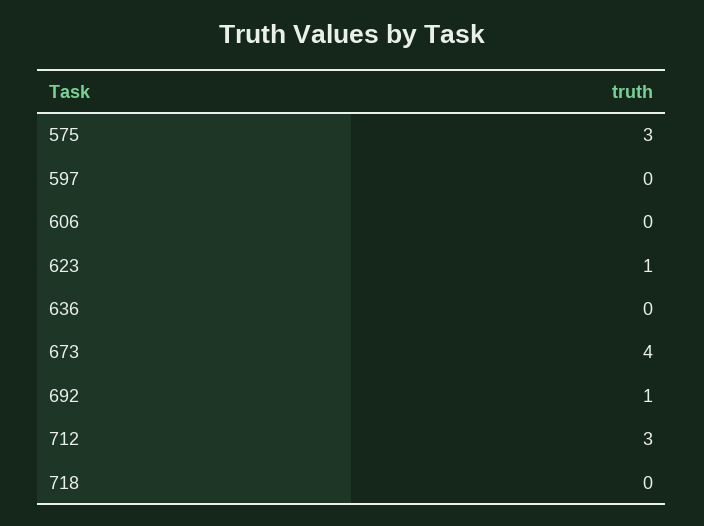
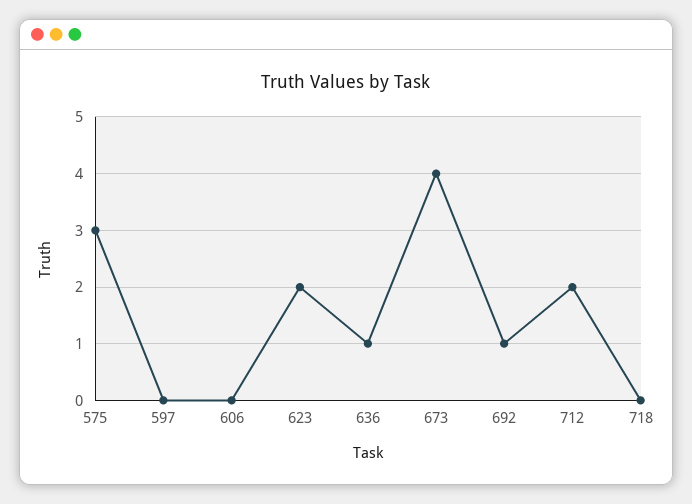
623: 1 -> 2
636: 0 -> 1
712: 3 -> 2

